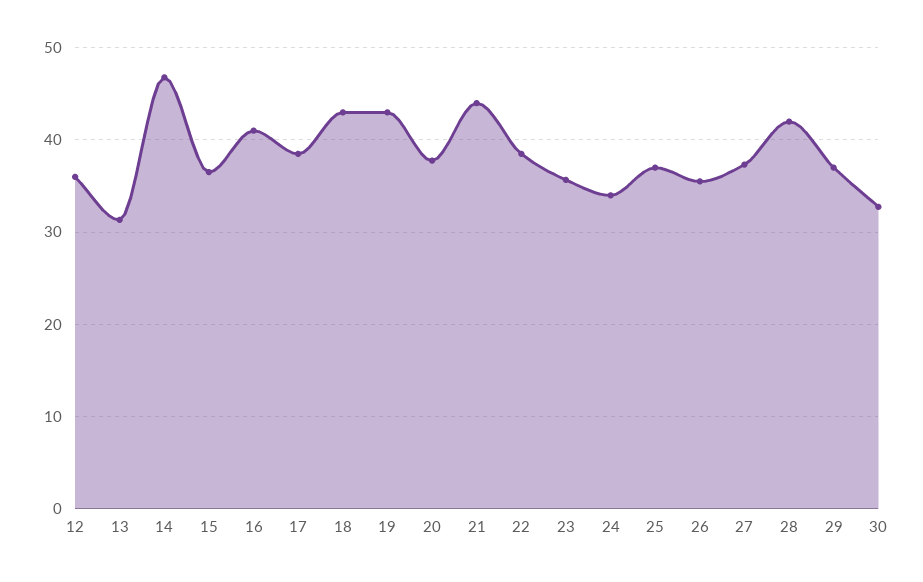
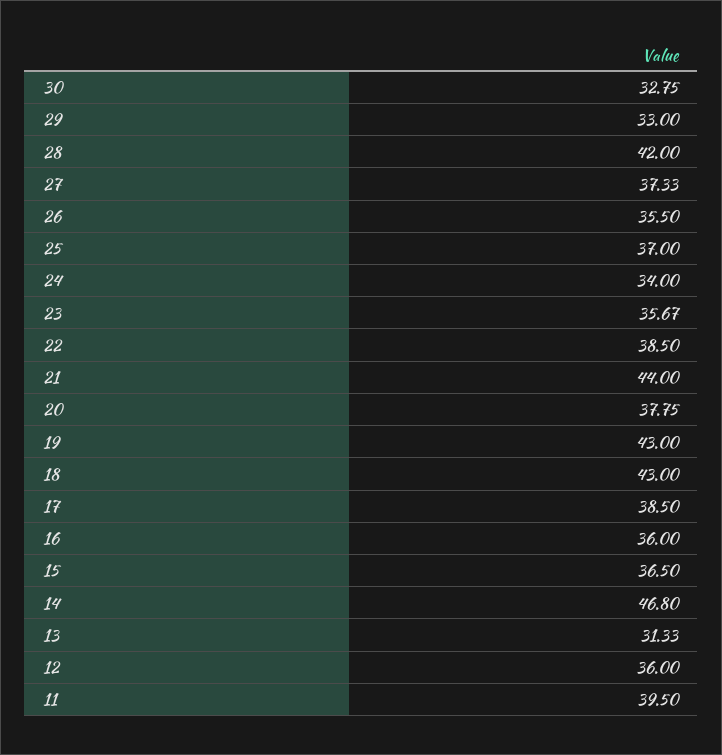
16: 41 -> 36
29: 37 -> 33
11: none -> 39.5

